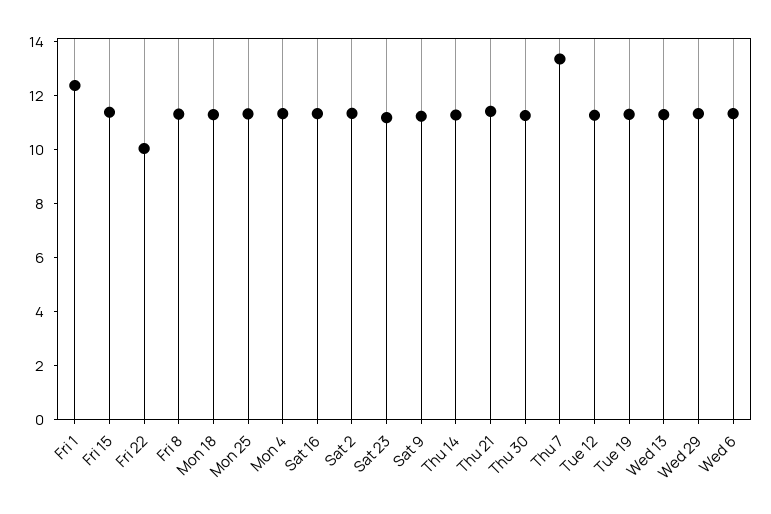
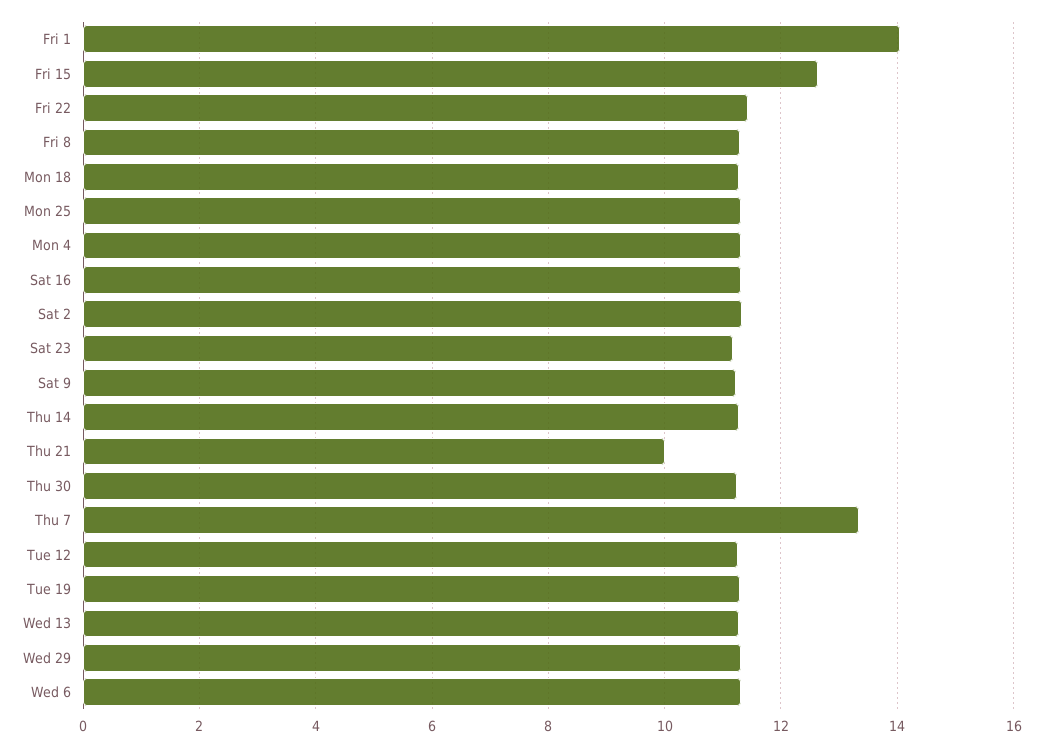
Fri 1: 12.5 -> 14
Fri 15: 11.5 -> 12.6
Fri 22: 10 -> 11.4
Thu 21: 11.5 -> 10

